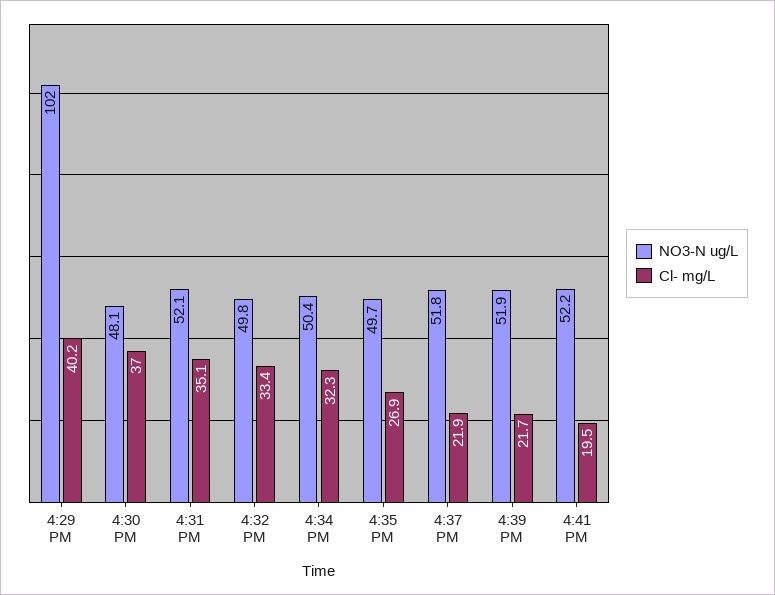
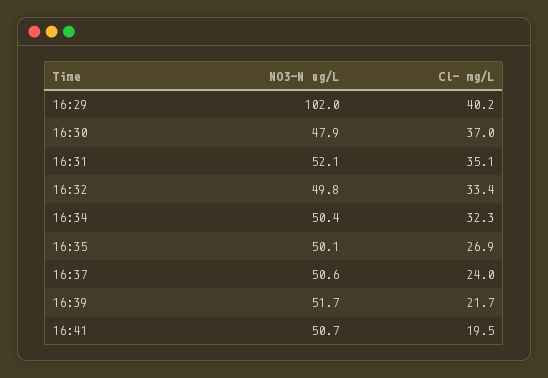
NO3-N ug/L, 4:30 PM: 48.1 -> 47.9
NO3-N ug/L, 4:35 PM: 49.7 -> 50.1
NO3-N ug/L, 4:37 PM: 51.8 -> 50.6
Cl- mg/L, 4:37 PM: 21.9 -> 24
NO3-N ug/L, 4:39 PM: 51.9 -> 51.7
NO3-N ug/L, 4:41 PM: 52.2 -> 50.7

